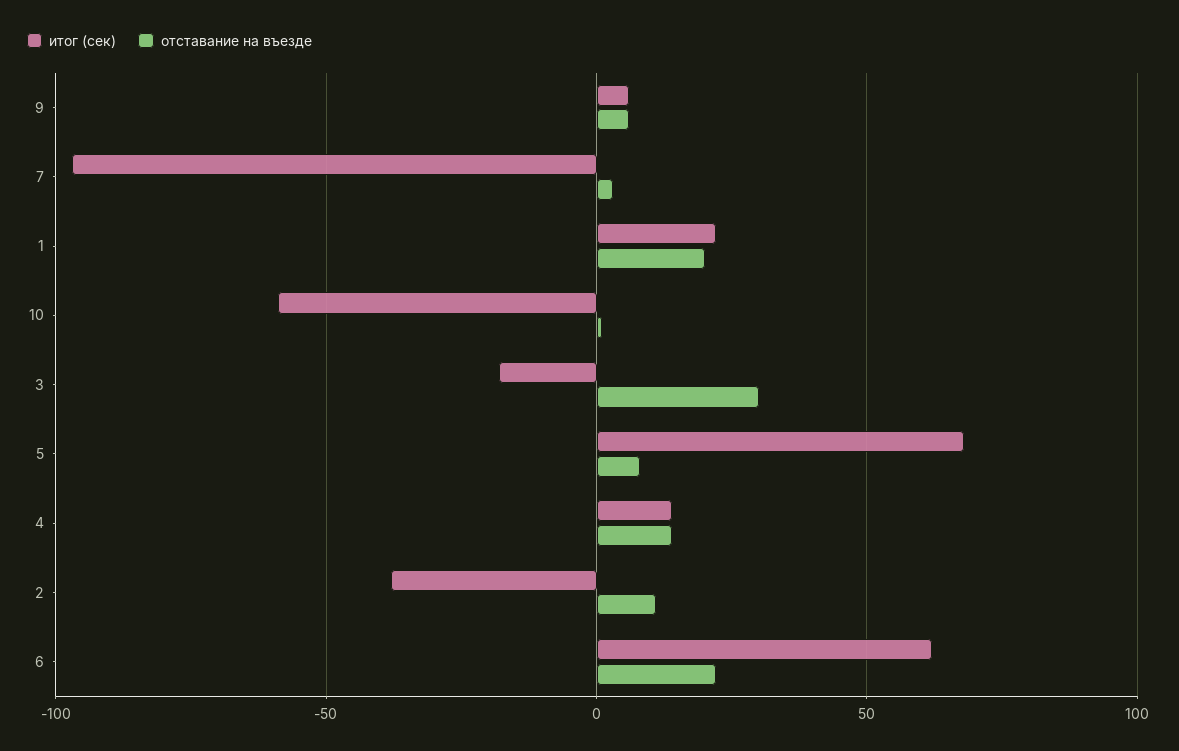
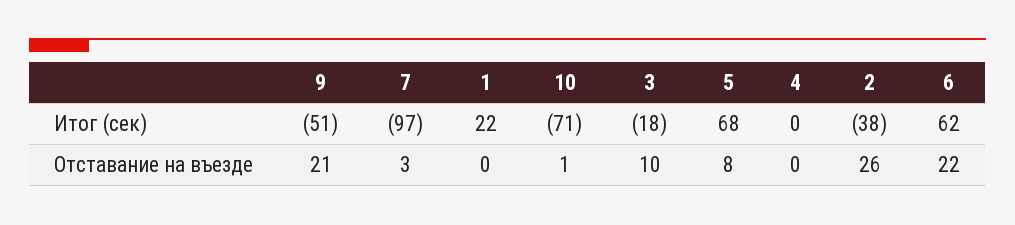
итог (сек), 9: 5 -> -51
отставание на въезде, 9: 5 -> 21
отставание на въезде, 1: 20 -> 0
итог (сек), 10: -60 -> -71
отставание на въезде, 3: 30 -> 10
итог (сек), 4: 15 -> 0
отставание на въезде, 4: 15 -> 0
отставание на въезде, 2: 10 -> 26

